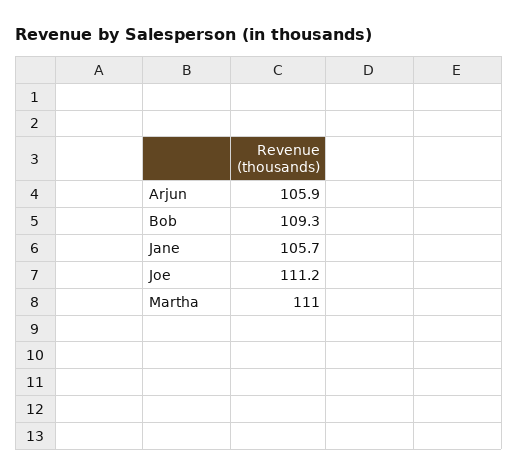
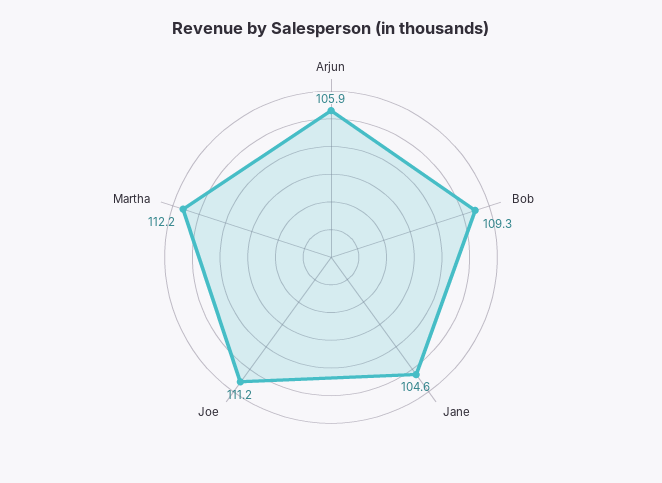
Jane: 105.7 -> 104.6
Martha: 111 -> 112.2

